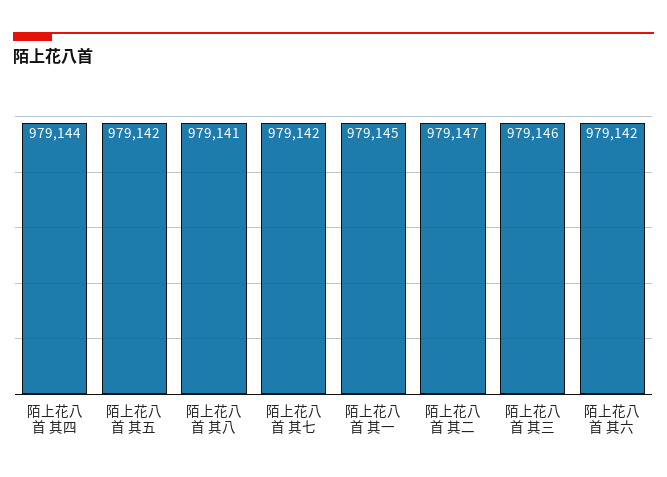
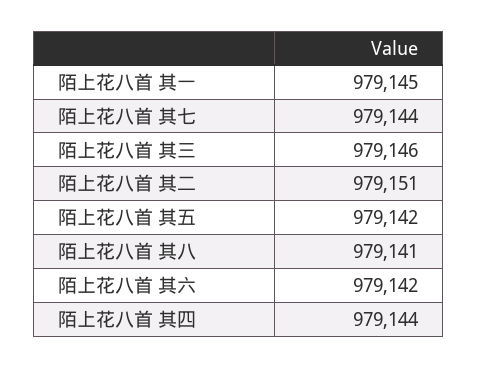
陌上花八首 其七: 979142 -> 979144
陌上花八首 其二: 979147 -> 979151

